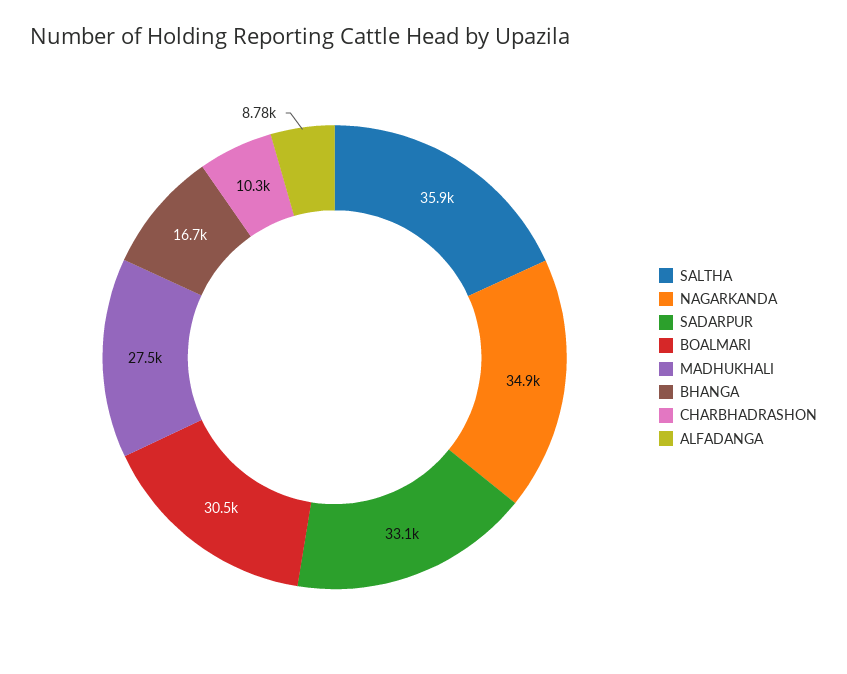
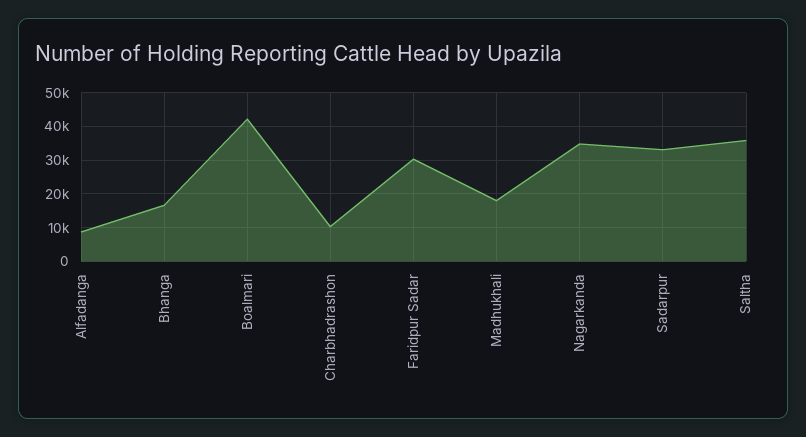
BOALMARI: 30500 -> 42000
MADHUKHALI: 27500 -> 18000
Faridpur Sadar: none -> 30000

